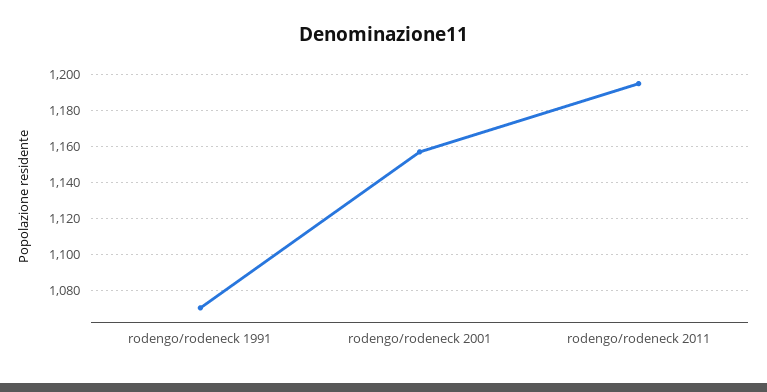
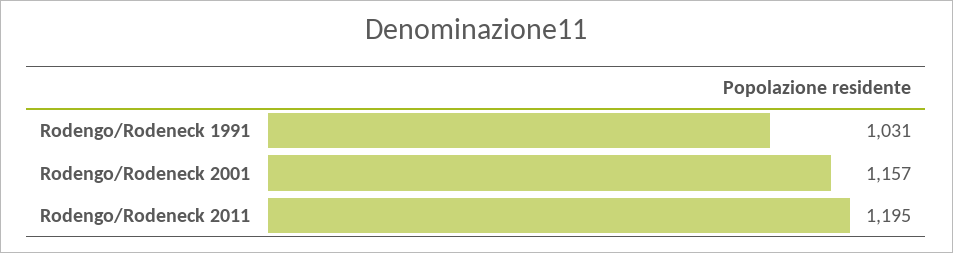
rodengo/rodeneck 1991: 1070 -> 1031

